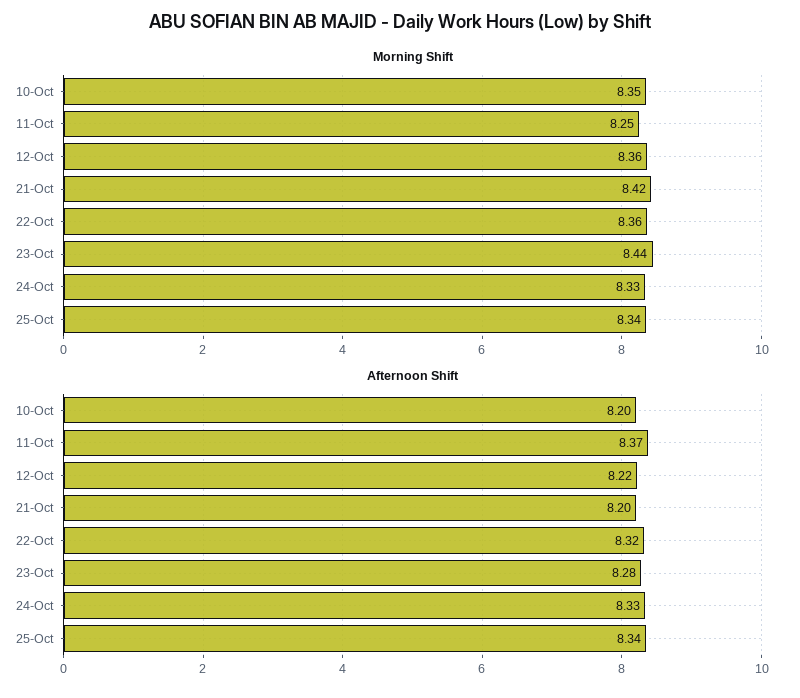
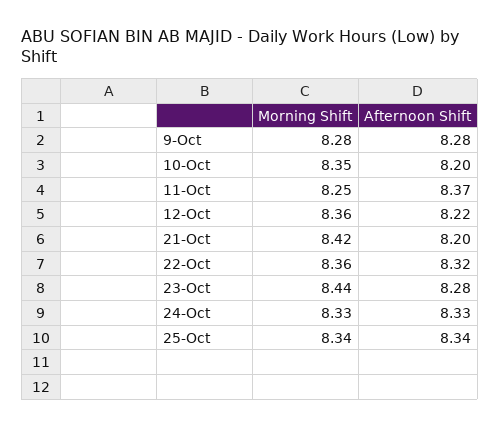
Morning Shift, 9-Oct: none -> 8.28
Afternoon Shift, 9-Oct: none -> 8.28

